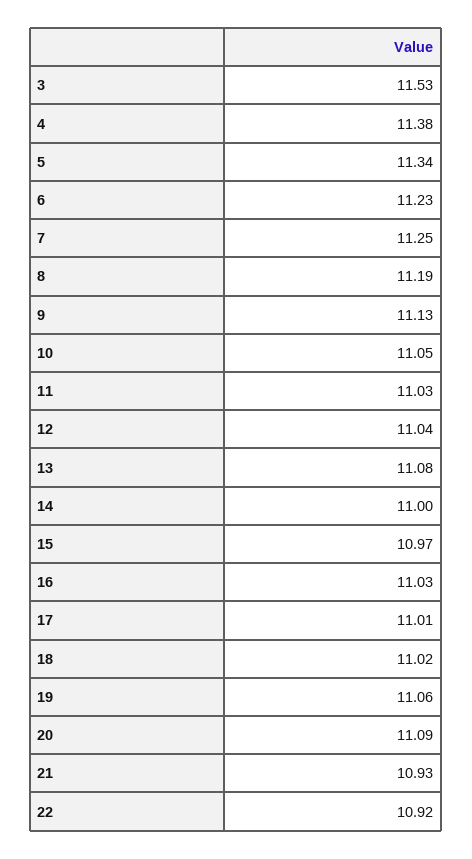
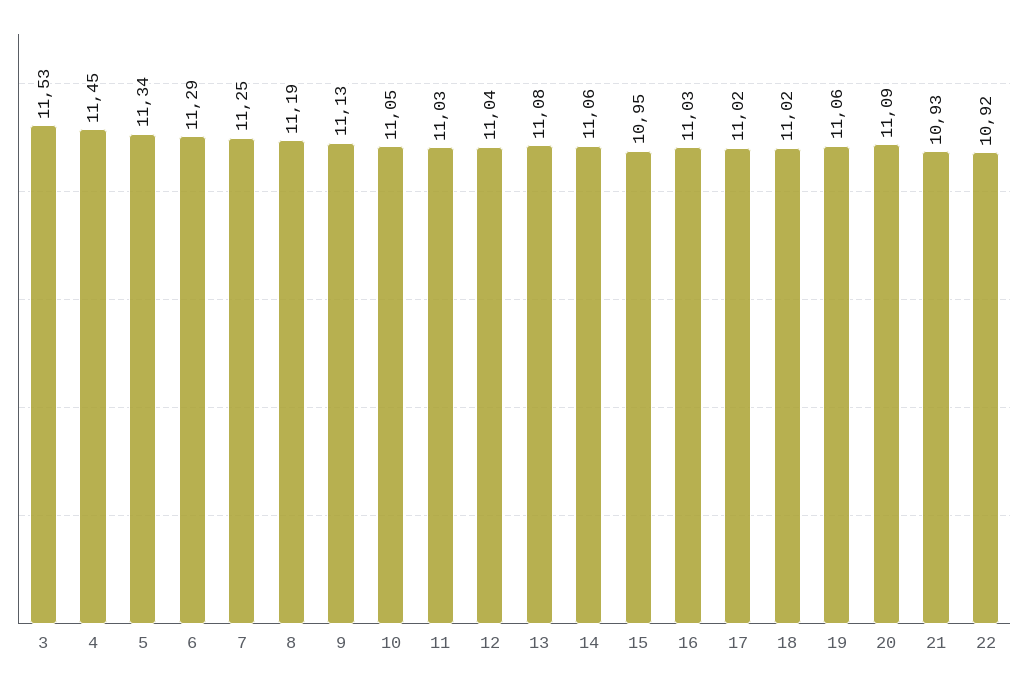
4: 11.38 -> 11.45
6: 11.23 -> 11.29
14: 11 -> 11.06
15: 10.97 -> 10.95
17: 11.01 -> 11.02

